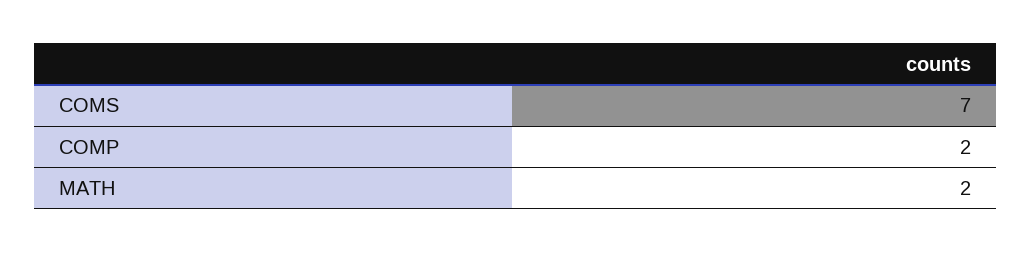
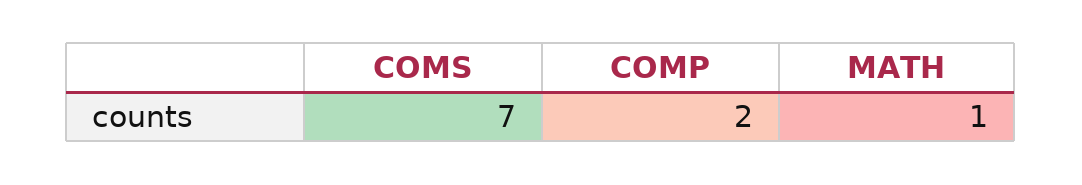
MATH: 2 -> 1

